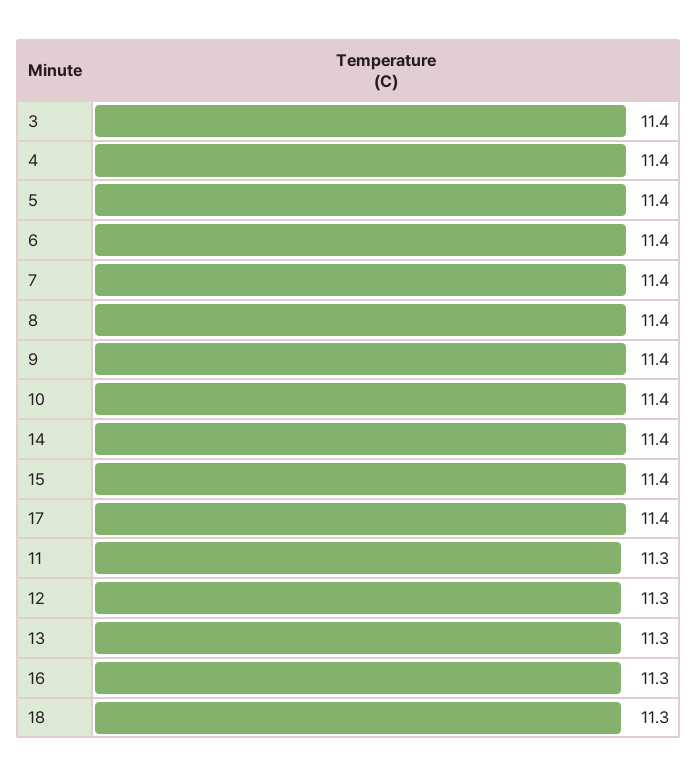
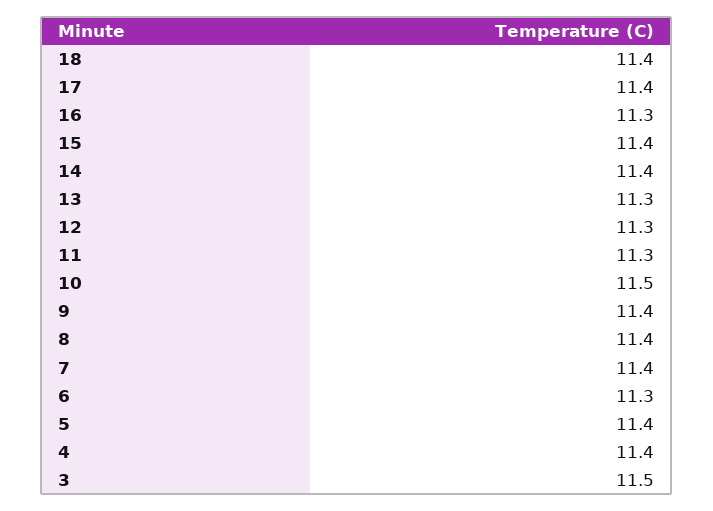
3: 11.4 -> 11.5
6: 11.4 -> 11.3
10: 11.4 -> 11.5
18: 11.3 -> 11.4

